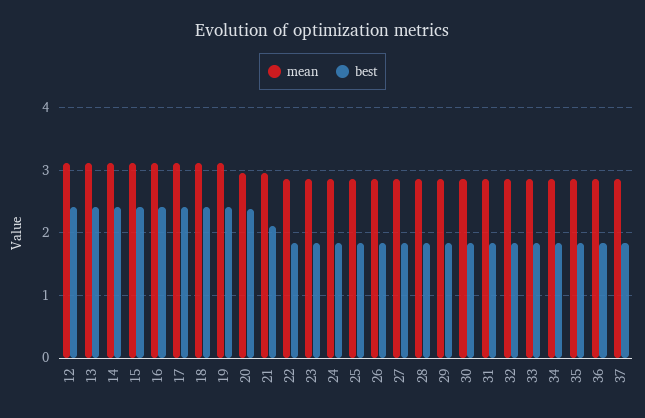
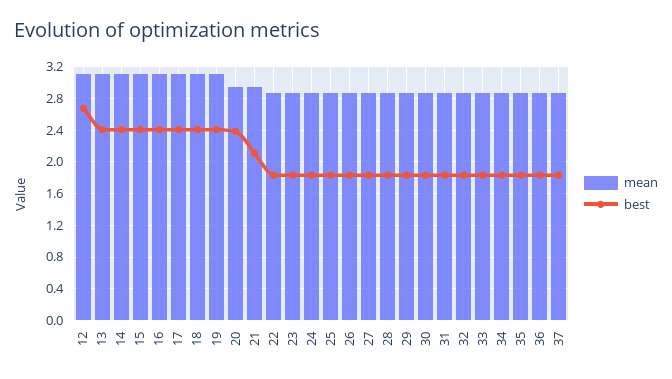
best, 12: 2.4 -> 2.7

